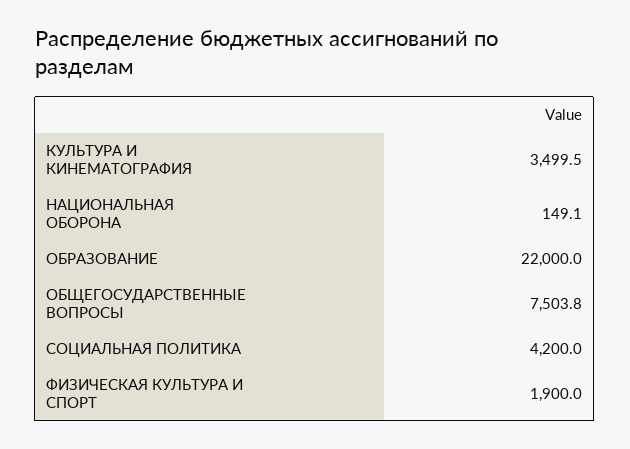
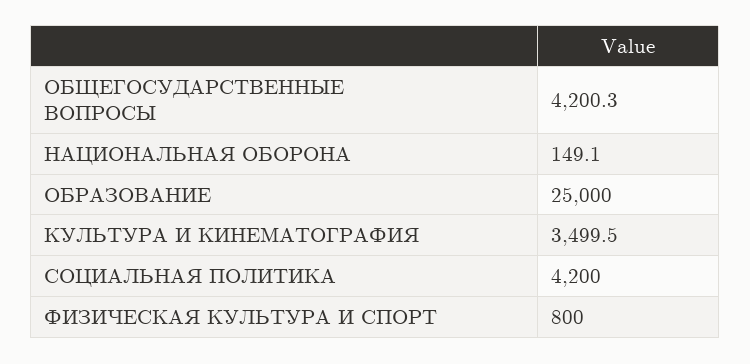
ОБРАЗОВАНИЕ: 22000 -> 25000
ОБЩЕГОСУДАРСТВЕННЫЕ ВОПРОСЫ: 7503.8 -> 4200.3
ФИЗИЧЕСКАЯ КУЛЬТУРА И СПОРТ: 1900 -> 800

